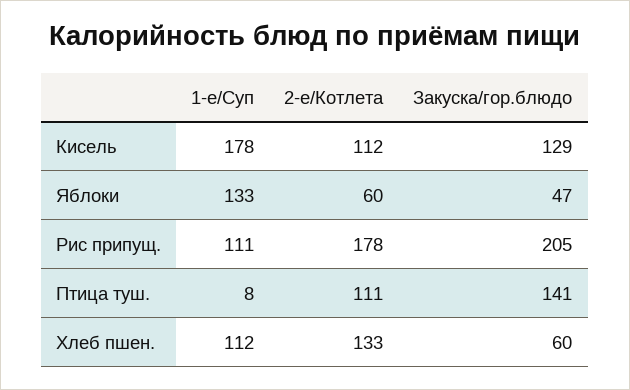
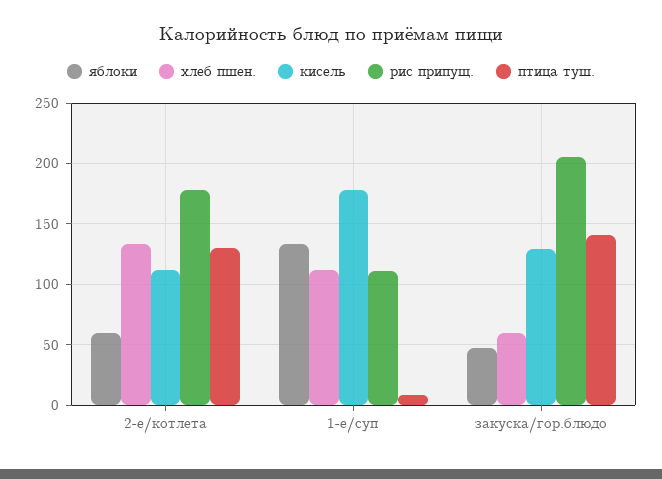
Птица туш., 2-е/Котлета: 111 -> 130

